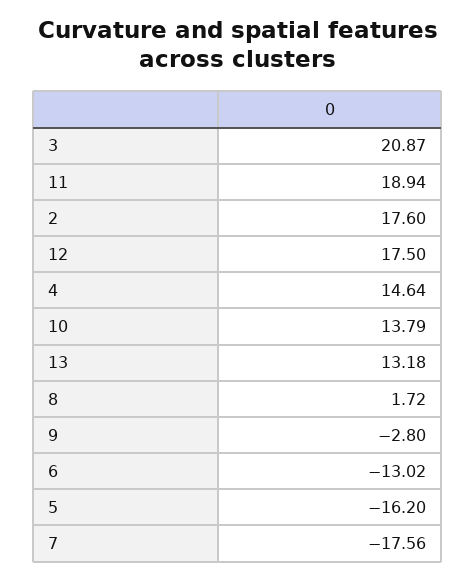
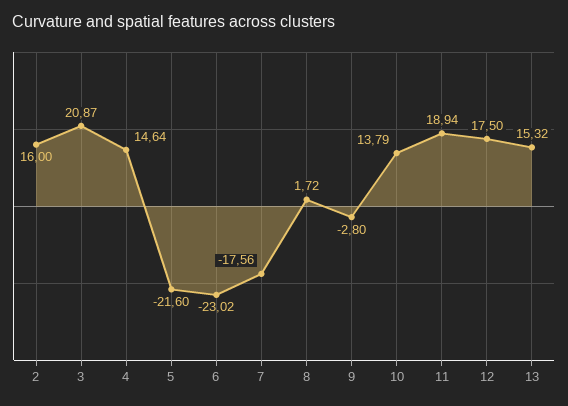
2: 17.6 -> 16
13: 13.18 -> 15.32
6: -13.02 -> -23.02
5: -16.2 -> -21.6

